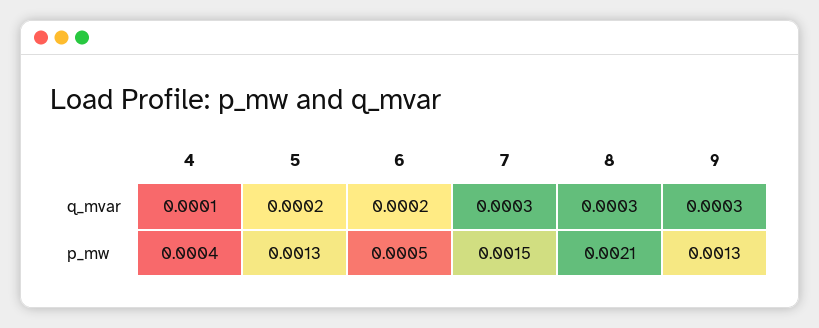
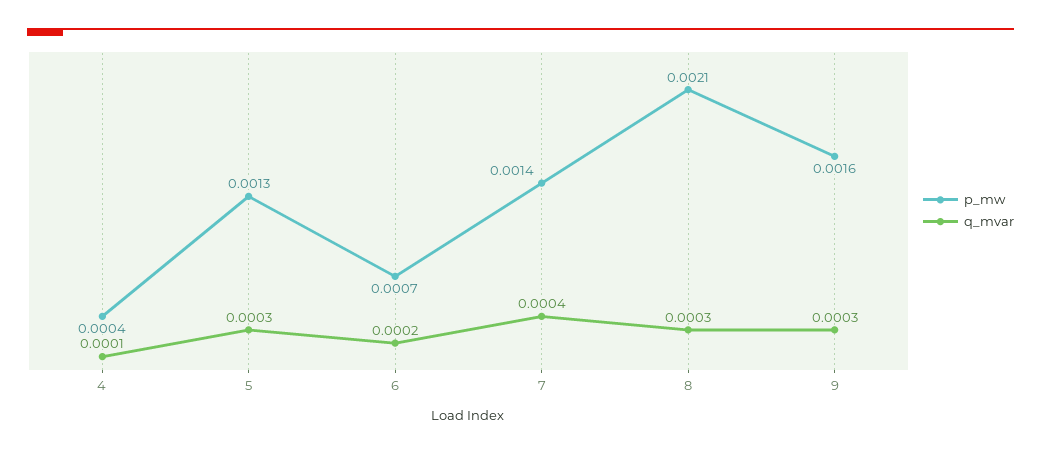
q_mvar, 5: 0.0002 -> 0.0003
q_mvar, 7: 0.0003 -> 0.0004
p_mw, 6: 0.0005 -> 0.0007
p_mw, 7: 0.0015 -> 0.0014
p_mw, 9: 0.0013 -> 0.0016

